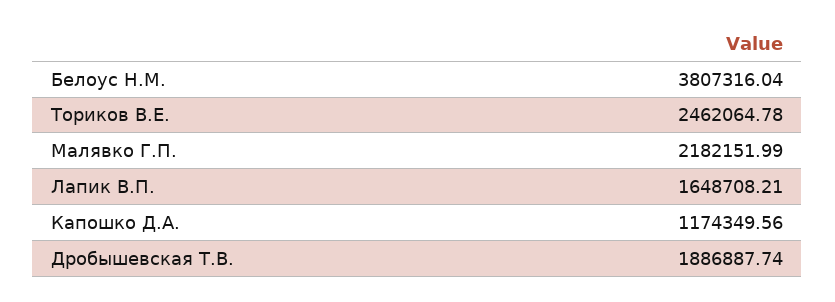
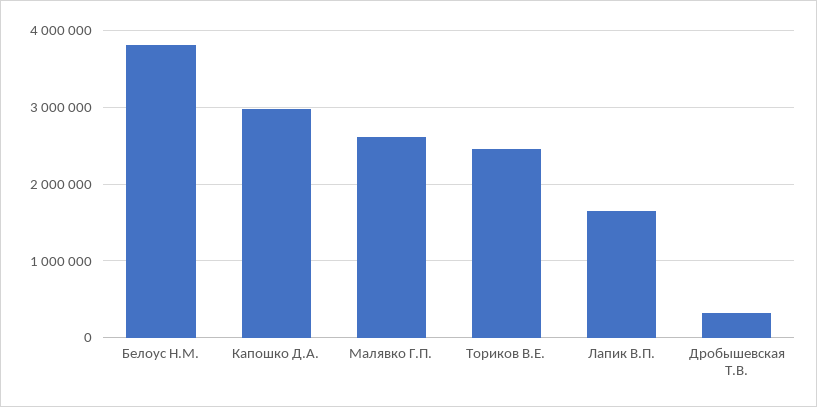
Малявко Г.П.: 2182151.99 -> 2600000
Капошко Д.А.: 1174349.56 -> 3000000
Дробышевская Т.В.: 1886887.74 -> 300000

